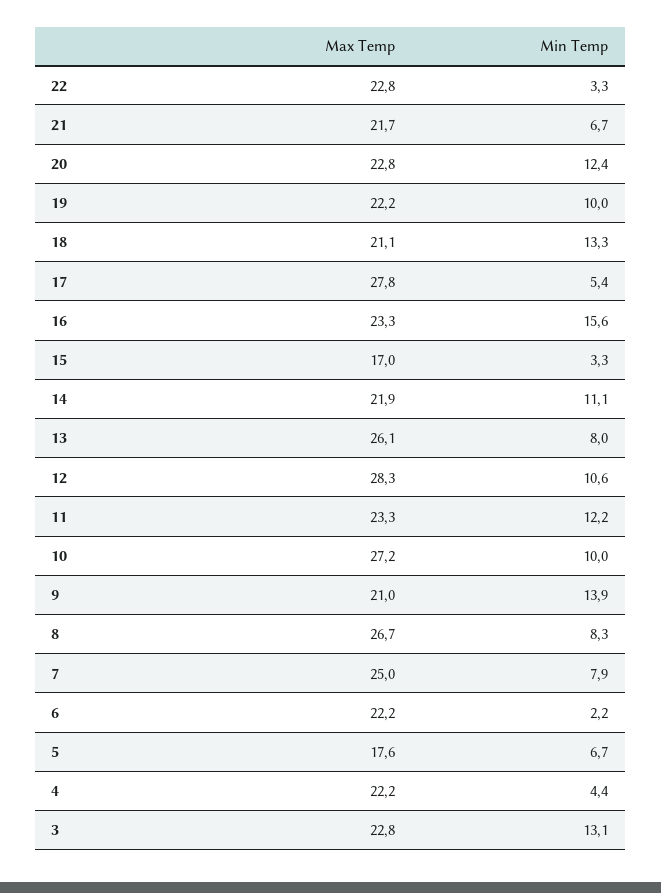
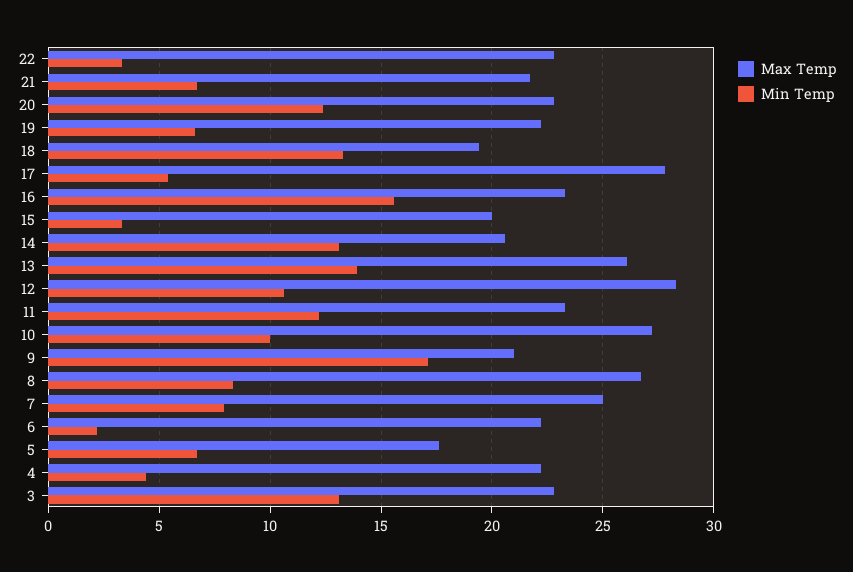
Min Temp, 19: 10 -> 6.5
Max Temp, 18: 21.1 -> 19.5
Max Temp, 15: 17 -> 20
Max Temp, 14: 21.9 -> 20.5
Min Temp, 14: 11.1 -> 13
Min Temp, 13: 8 -> 14
Min Temp, 9: 13.9 -> 17

